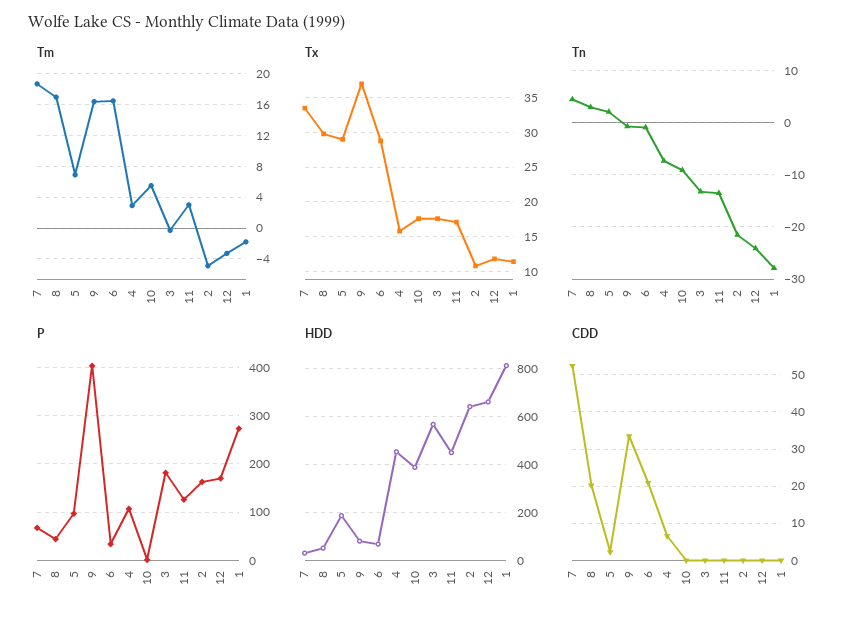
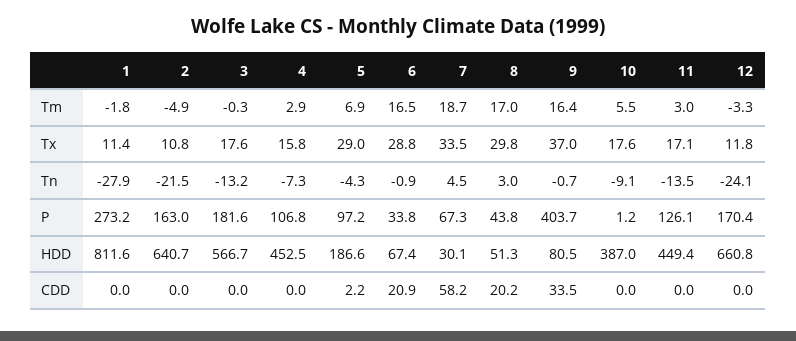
Tn, 5: 2 -> -4.3
CDD, 7: 52 -> 58.2
CDD, 4: 6 -> 0

